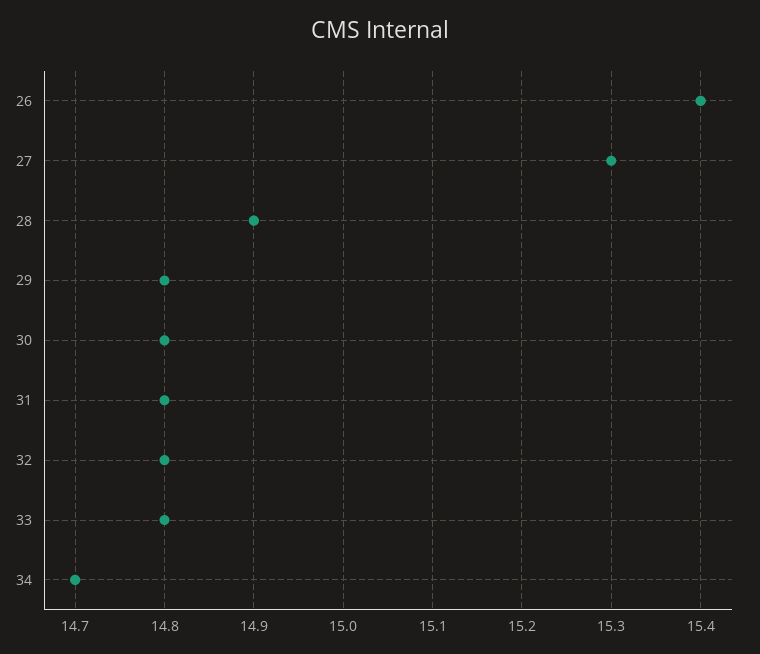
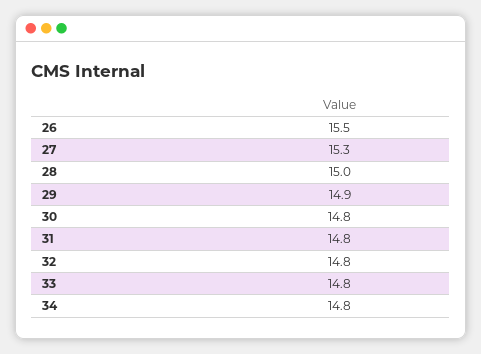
26: 15.4 -> 15.5
28: 14.9 -> 15
29: 14.8 -> 14.9
34: 14.7 -> 14.8

